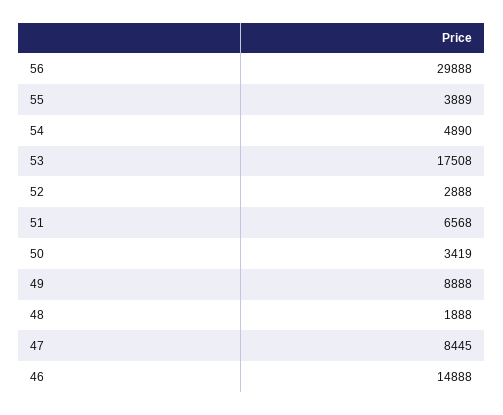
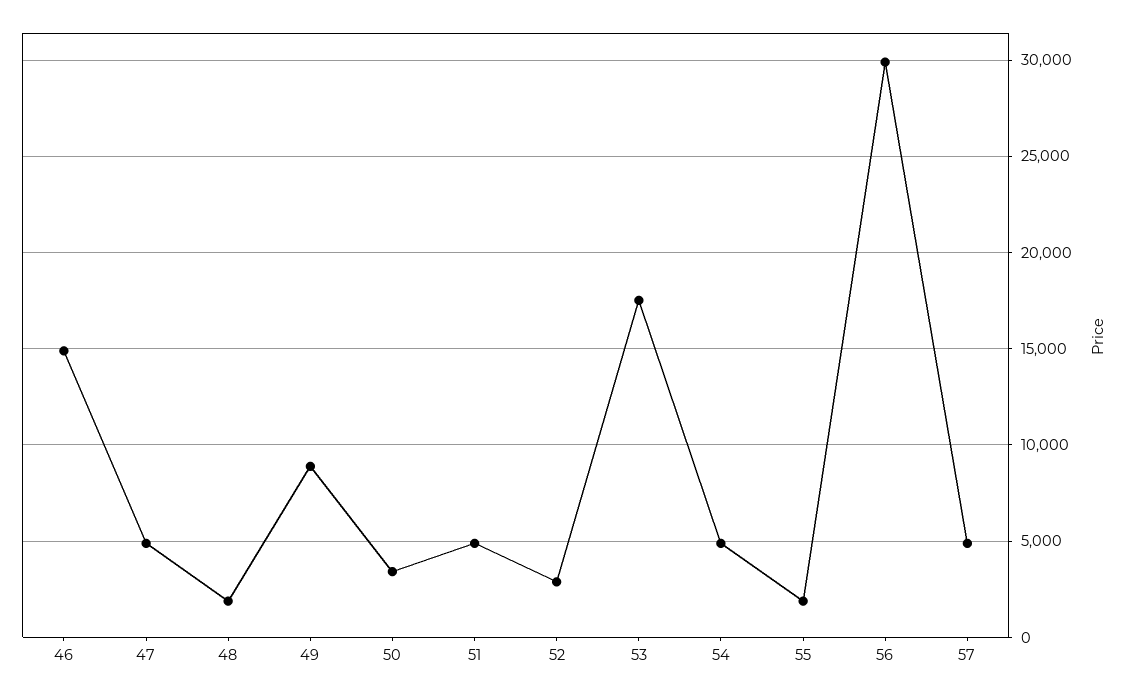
55: 3889 -> 2000
51: 6568 -> 5000
47: 8445 -> 5000
57: none -> 5000

